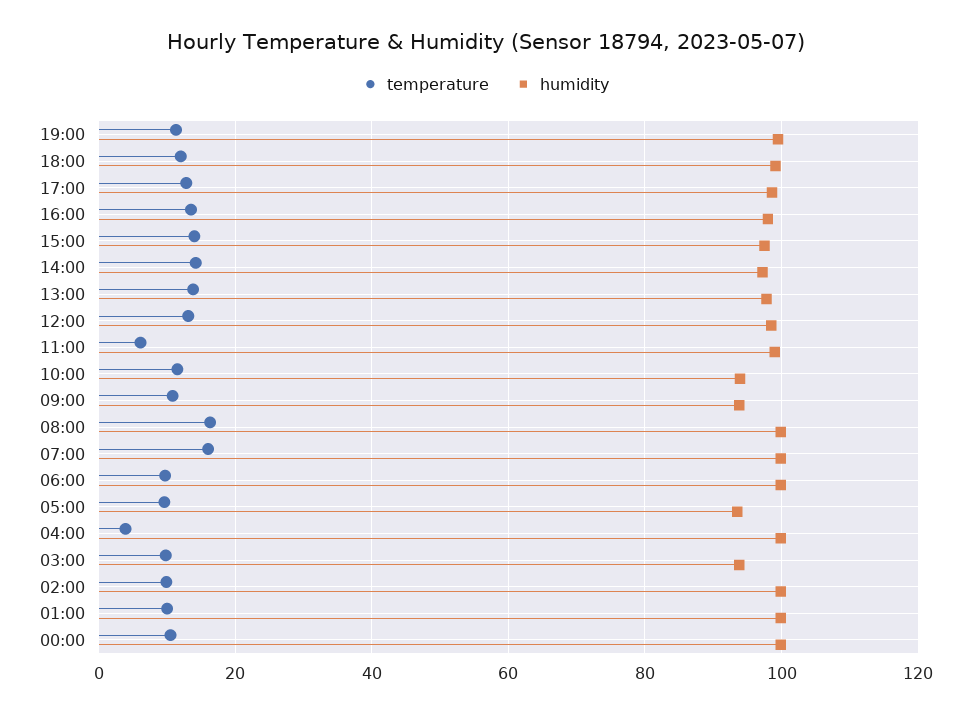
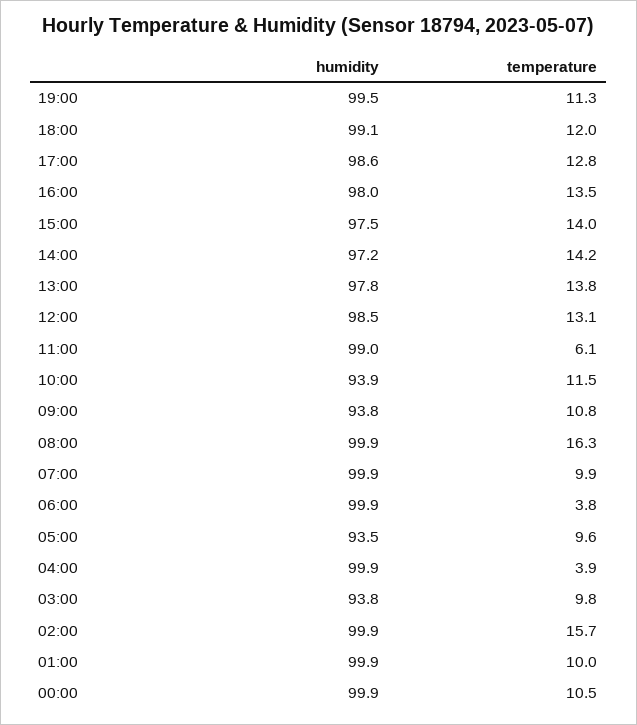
temperature, 07:00: 16 -> 9.9
temperature, 06:00: 10 -> 3.8
temperature, 02:00: 10 -> 15.7

